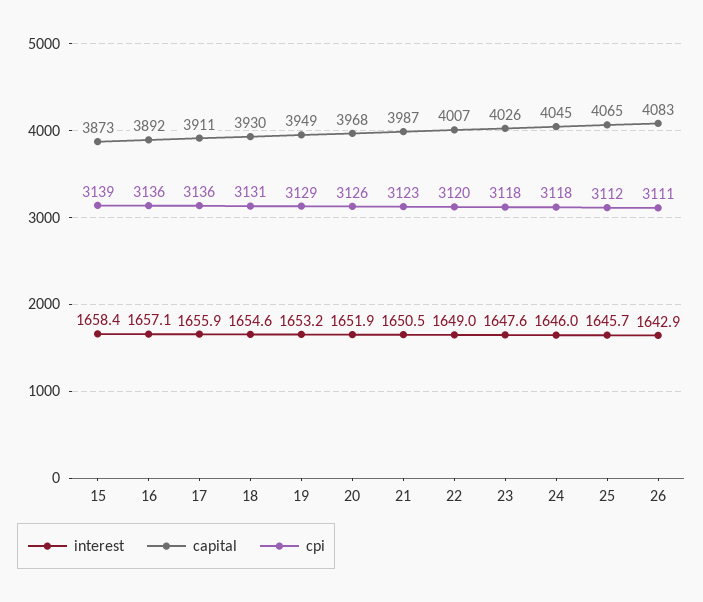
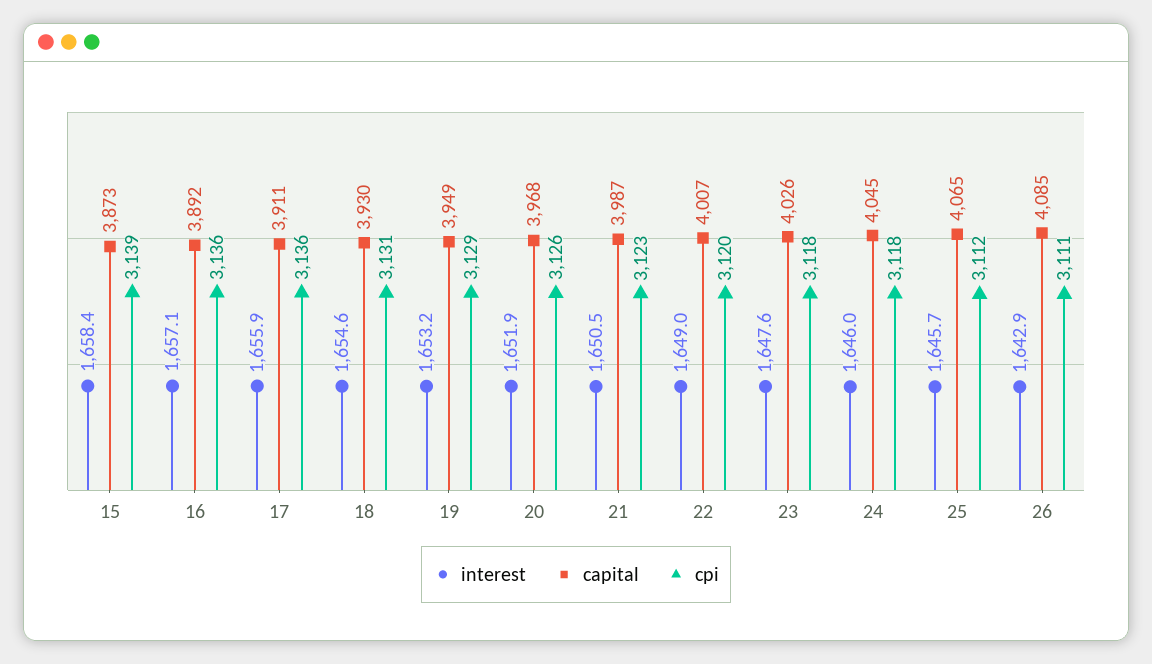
capital, 26: 4083 -> 4085

